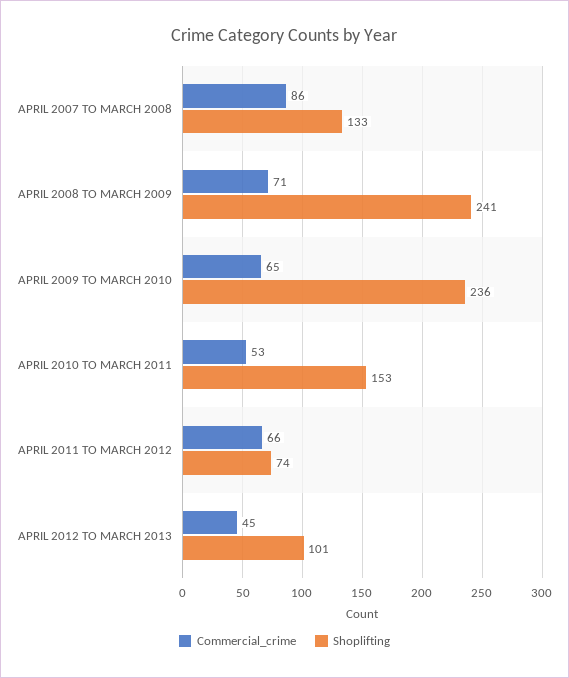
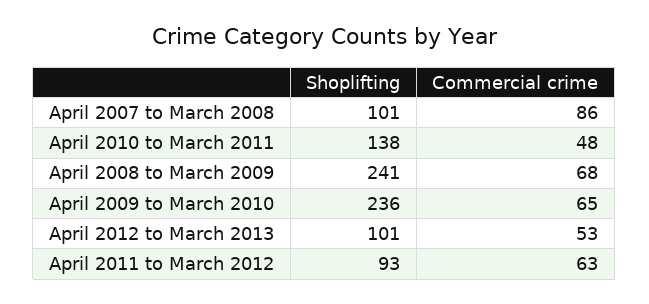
Shoplifting, APRIL 2007 TO MARCH 2008: 133 -> 101
Commercial_crime, APRIL 2008 TO MARCH 2009: 71 -> 68
Commercial_crime, APRIL 2010 TO MARCH 2011: 53 -> 48
Shoplifting, APRIL 2010 TO MARCH 2011: 153 -> 138
Commercial_crime, APRIL 2011 TO MARCH 2012: 66 -> 63
Shoplifting, APRIL 2011 TO MARCH 2012: 74 -> 93
Commercial_crime, APRIL 2012 TO MARCH 2013: 45 -> 53

